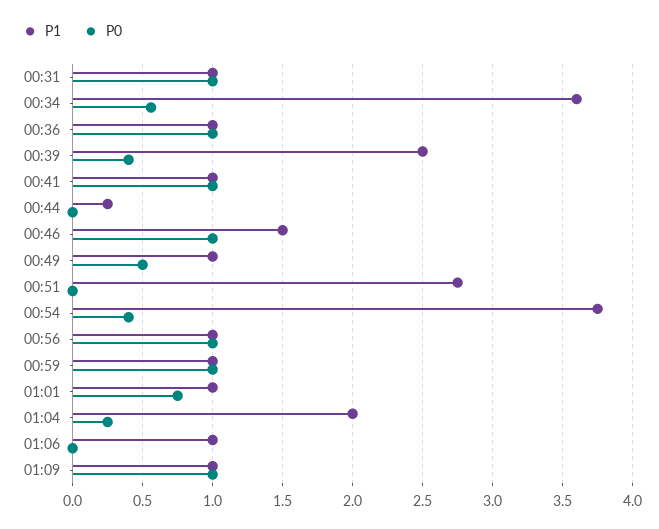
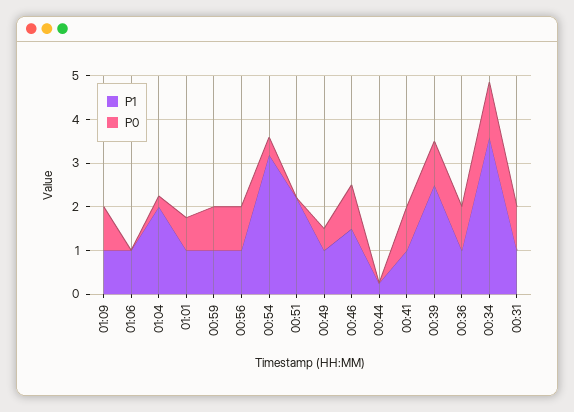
P0, 00:34: 0.55 -> 1.2
P0, 00:39: 0.4 -> 1
P1, 00:51: 2.75 -> 2.2
P1, 00:54: 3.75 -> 3.2

